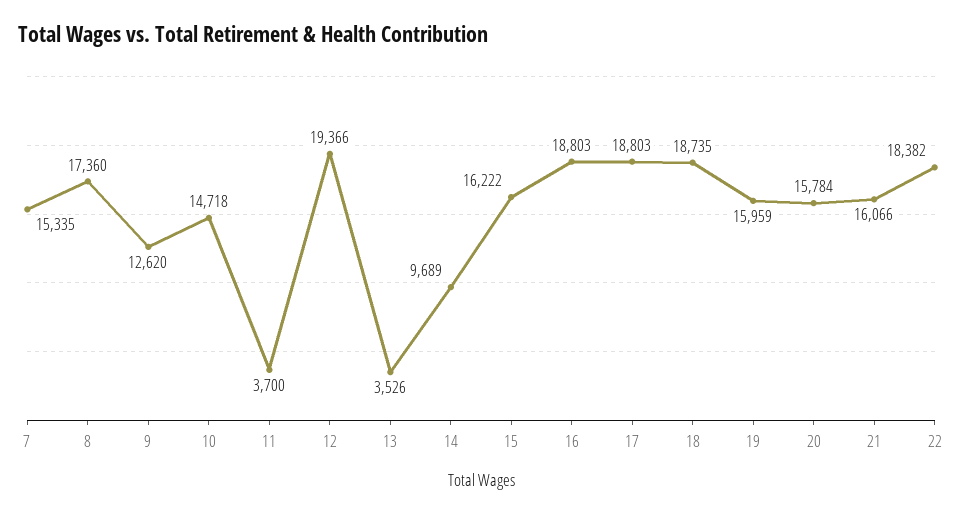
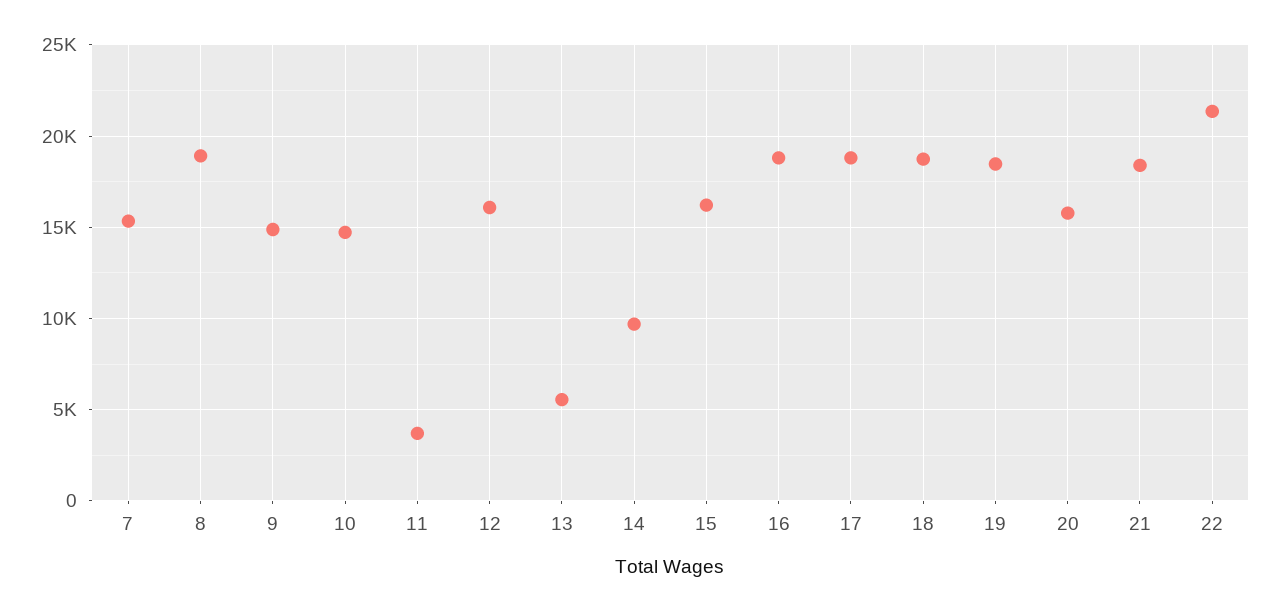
8: 17360 -> 19000
9: 12620 -> 15000
12: 19366 -> 16000
13: 3526 -> 5500
19: 15959 -> 18500
21: 16066 -> 18500
22: 18382 -> 21500

